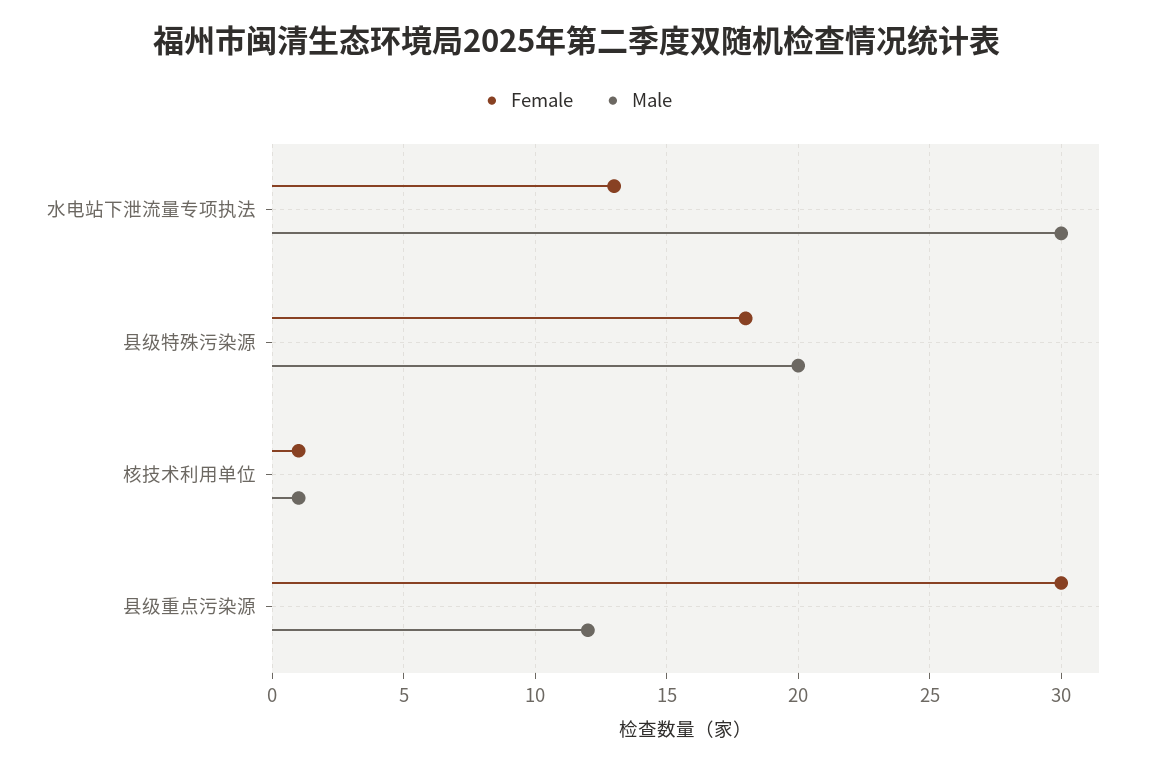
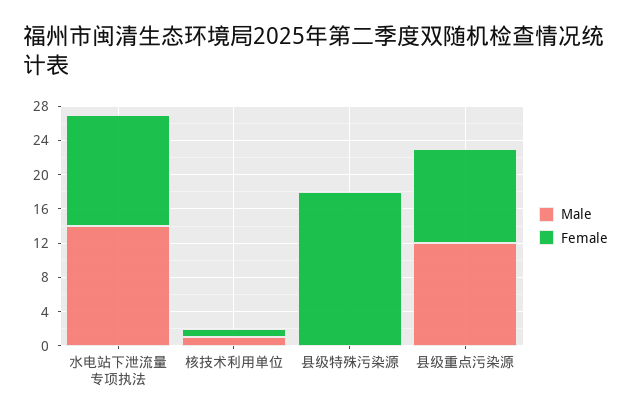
Male, 水电站下泄流量专项执法: 30 -> 14
Male, 县级特殊污染源: 20 -> 0
Female, 县级重点污染源: 30 -> 11

